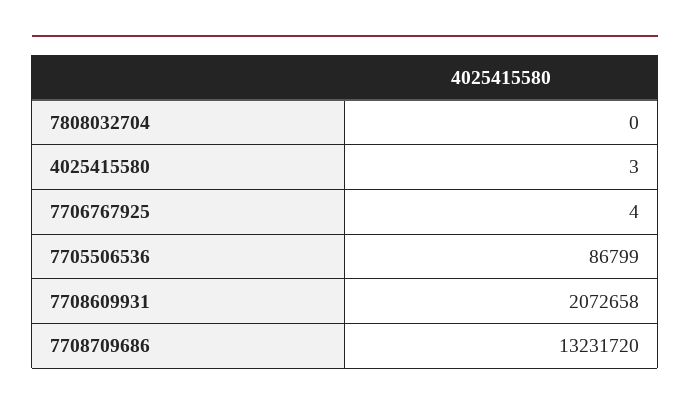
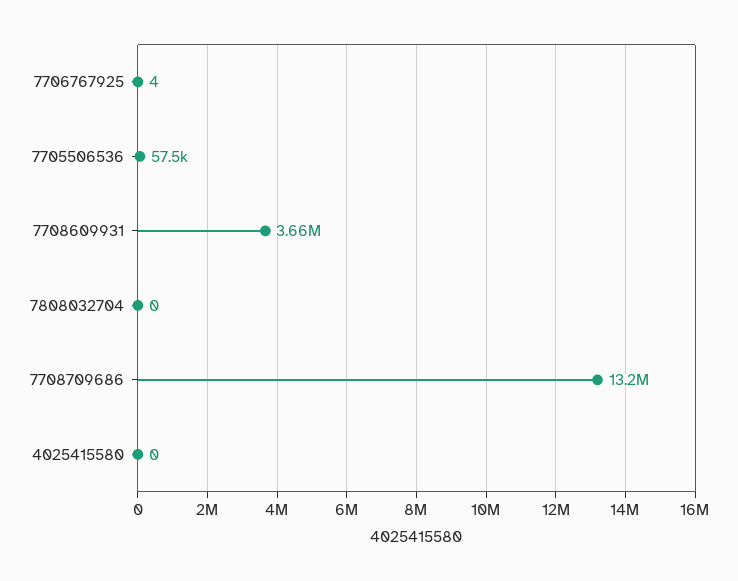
4025415580: 3 -> 0
7705506536: 86799 -> 57500
7708609931: 2072658 -> 3660000

